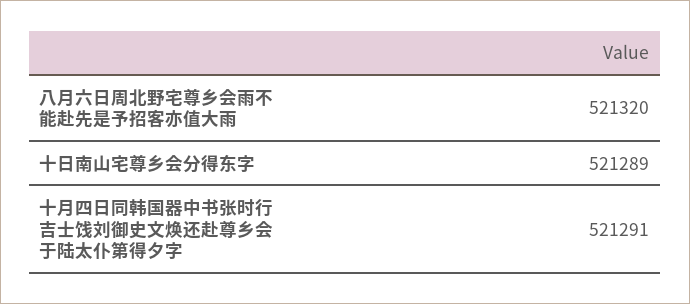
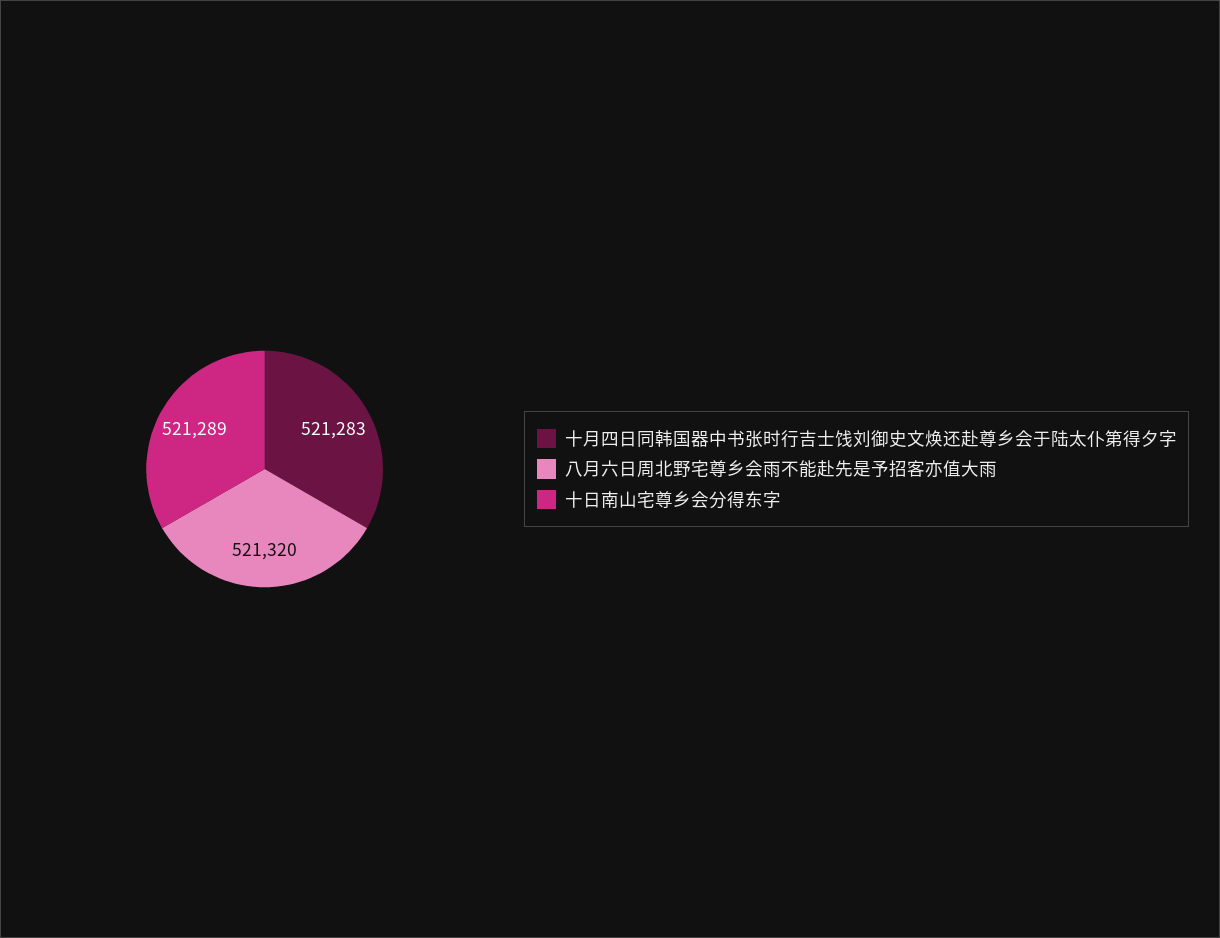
十月四日同韩国器中书张时行吉士饯刘御史文焕还赴尊乡会于陆太仆第得夕字: 521291 -> 521283

